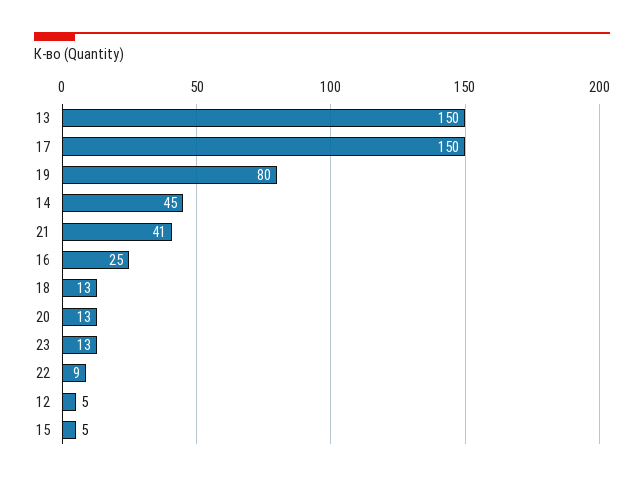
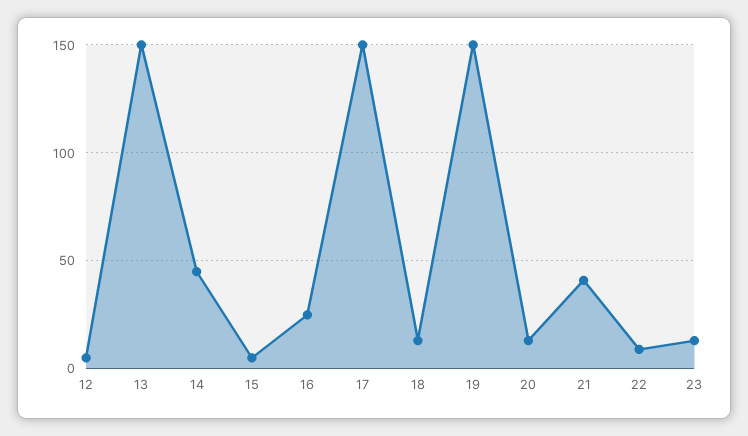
19: 80 -> 150

